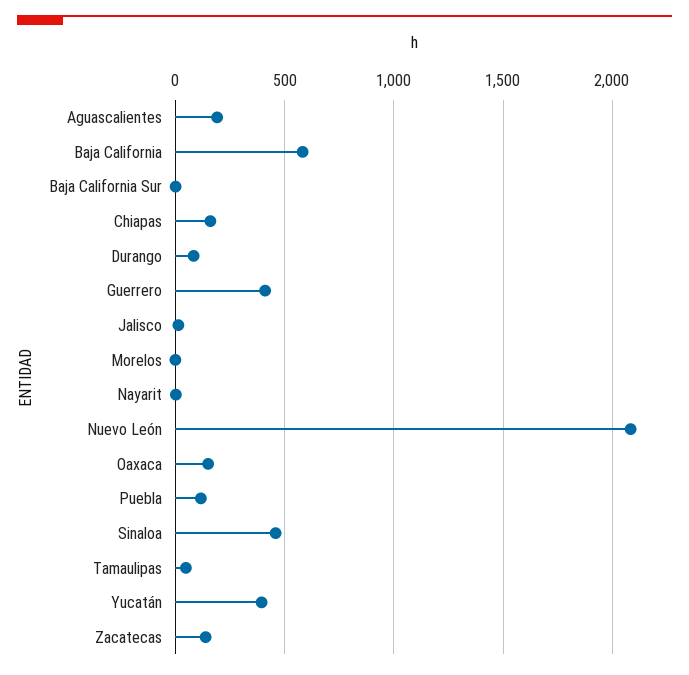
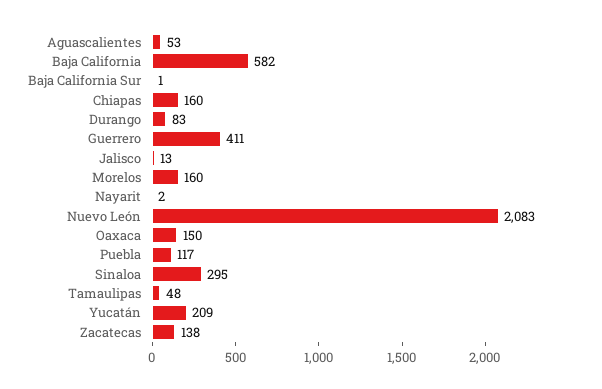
Aguascalientes: 200 -> 53
Morelos: 0 -> 160
Sinaloa: 450 -> 295
Yucatán: 400 -> 209

